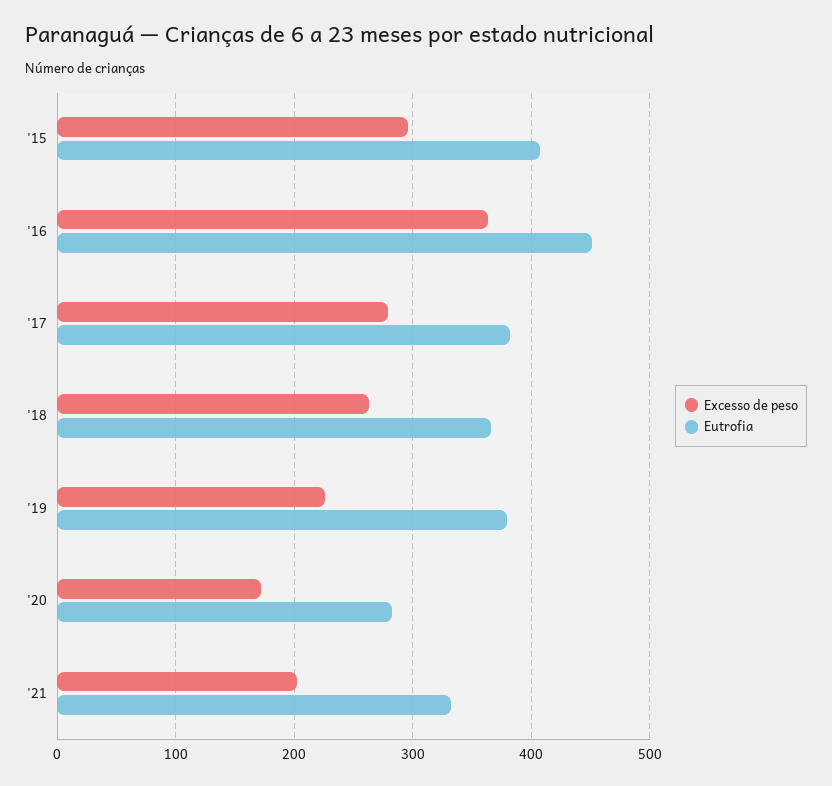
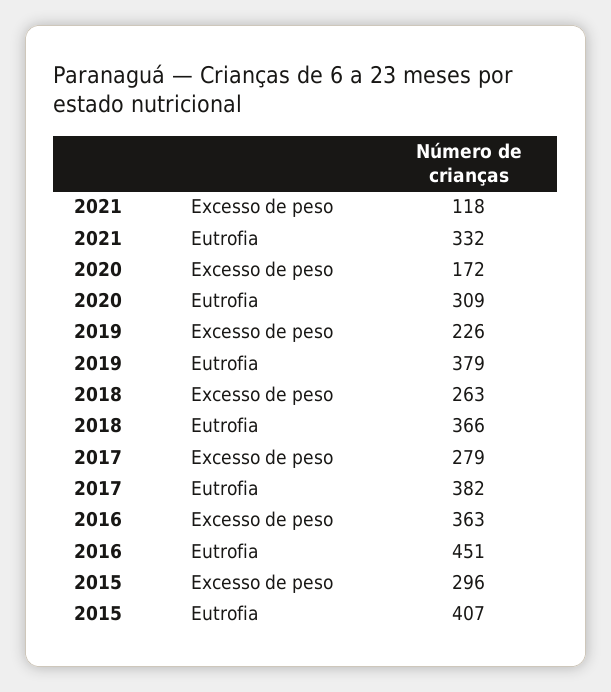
Eutrofia, '20: 280 -> 309
Excesso de peso, '21: 200 -> 118

